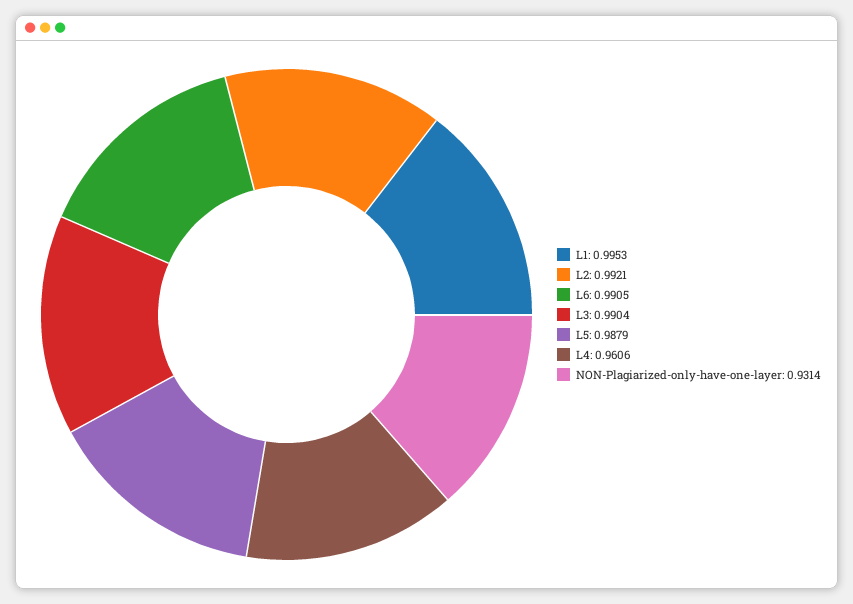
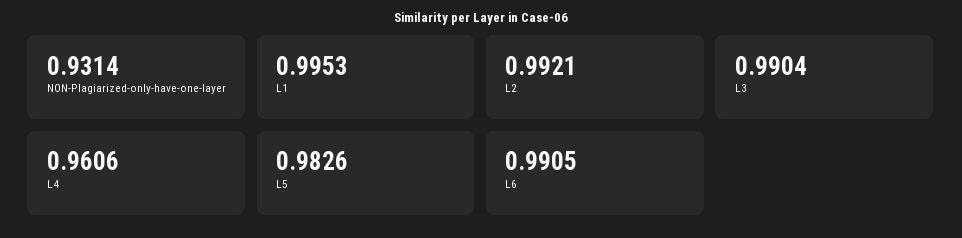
L5: 0.9879 -> 0.9826

